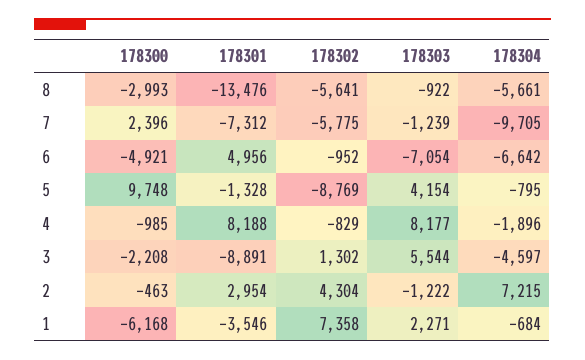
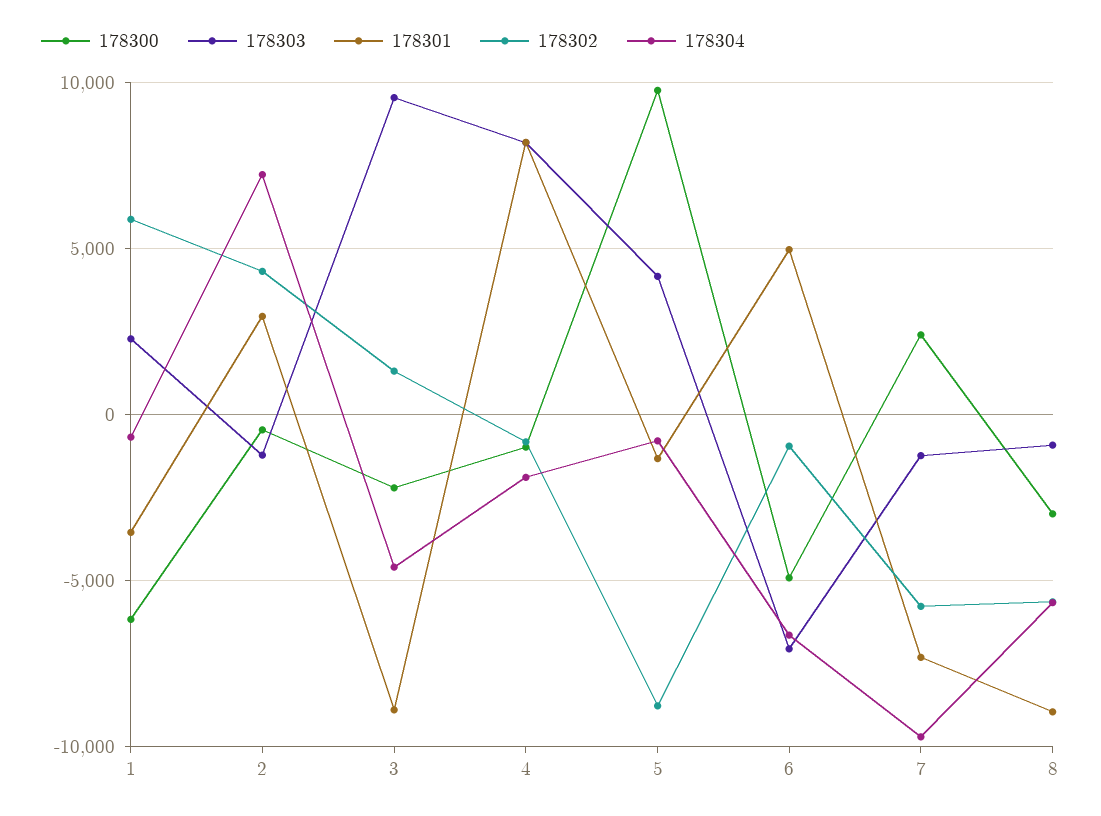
178301, 8: -13476 -> -9000
178303, 3: 5544 -> 9500
178302, 1: 7358 -> 6000

